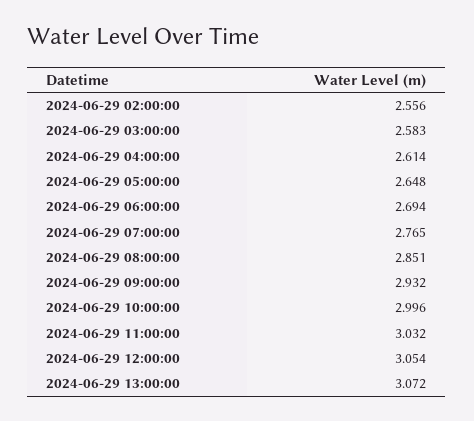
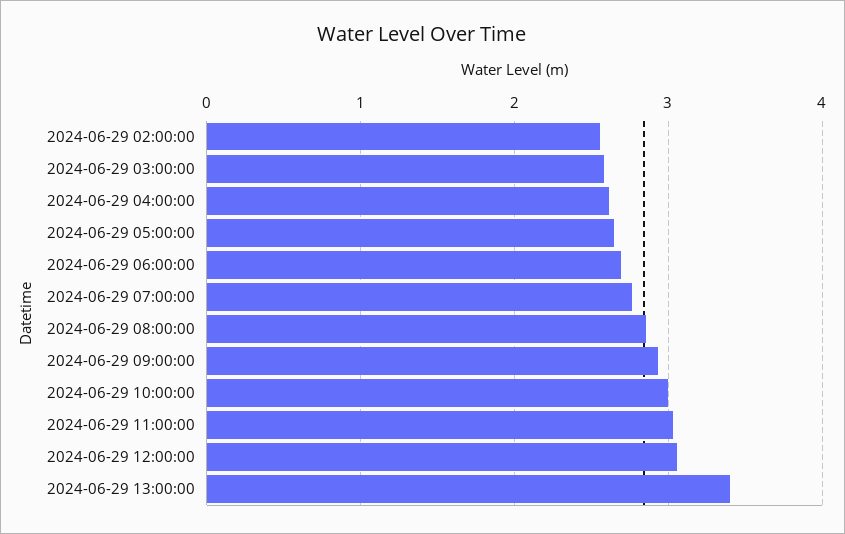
2024-06-29 13:00:00: 3.072 -> 3.4

